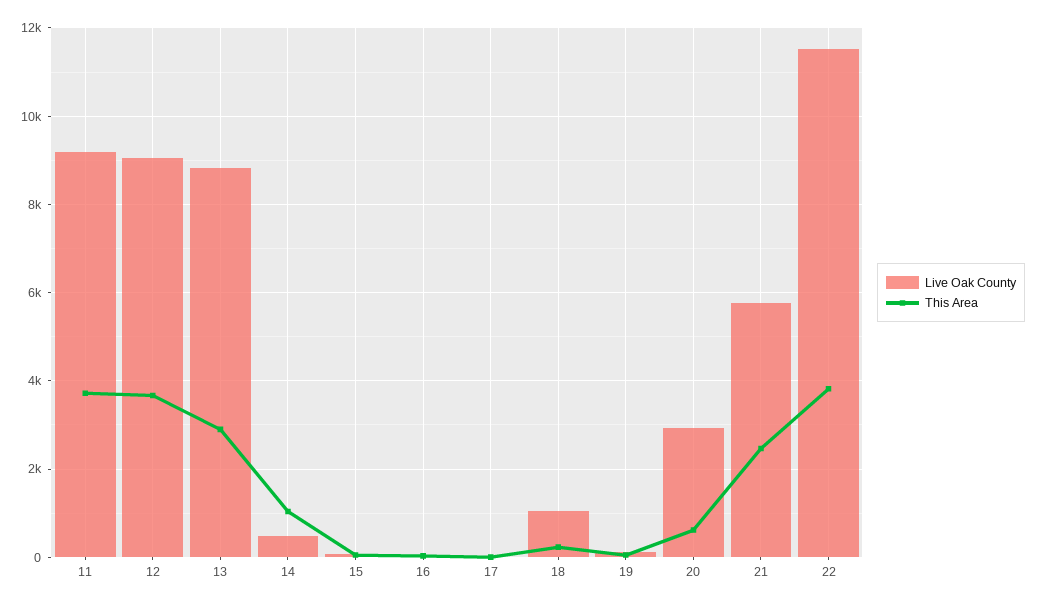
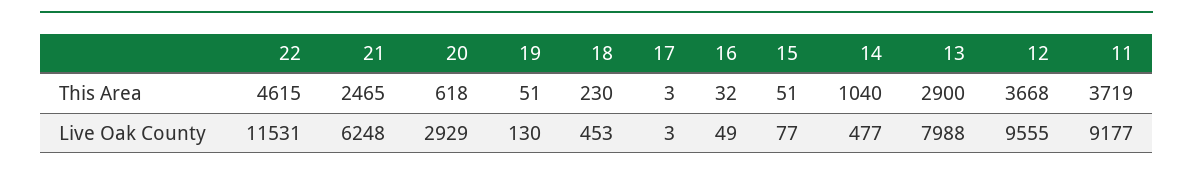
Live Oak County, 12: 9000 -> 9555
Live Oak County, 13: 8800 -> 7988
Live Oak County, 18: 1000 -> 453
Live Oak County, 21: 5800 -> 6248
This Area, 22: 3800 -> 4615

